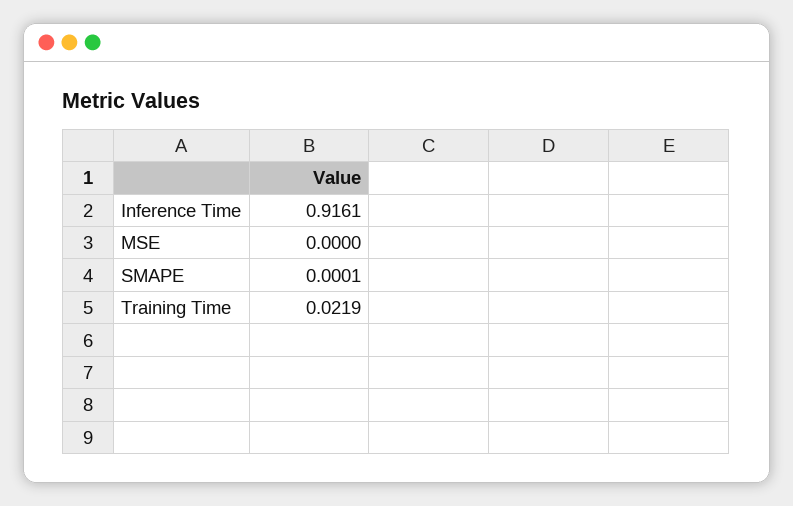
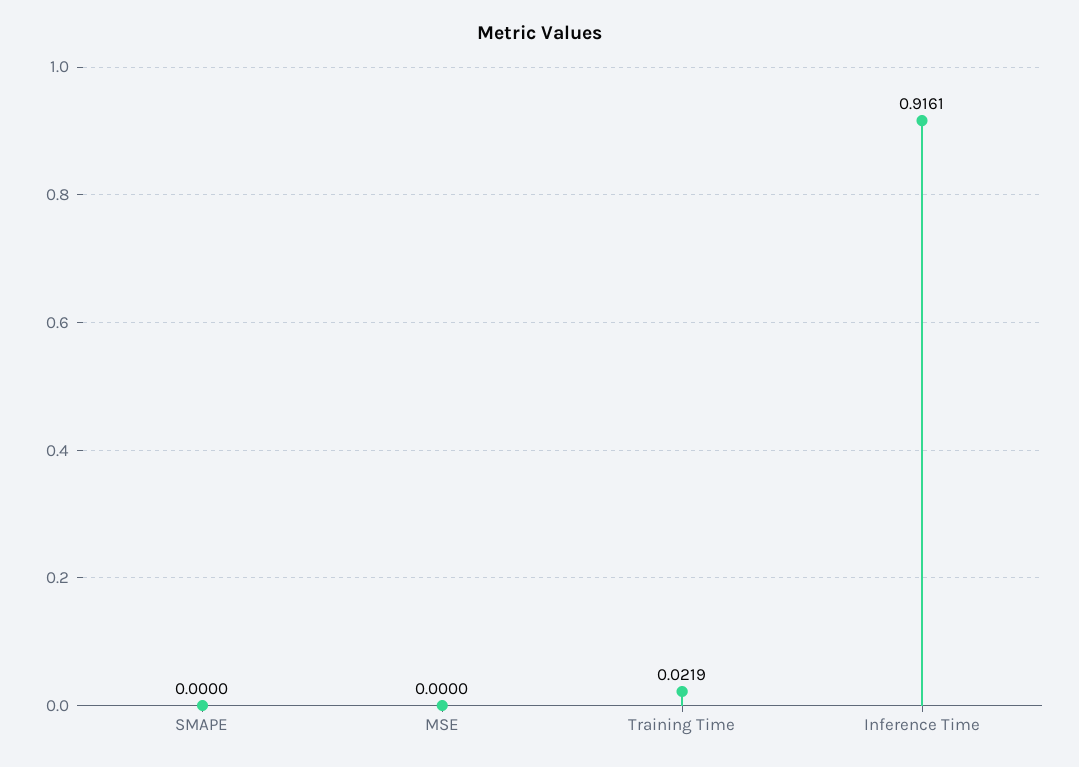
SMAPE: 0.0001 -> 0

